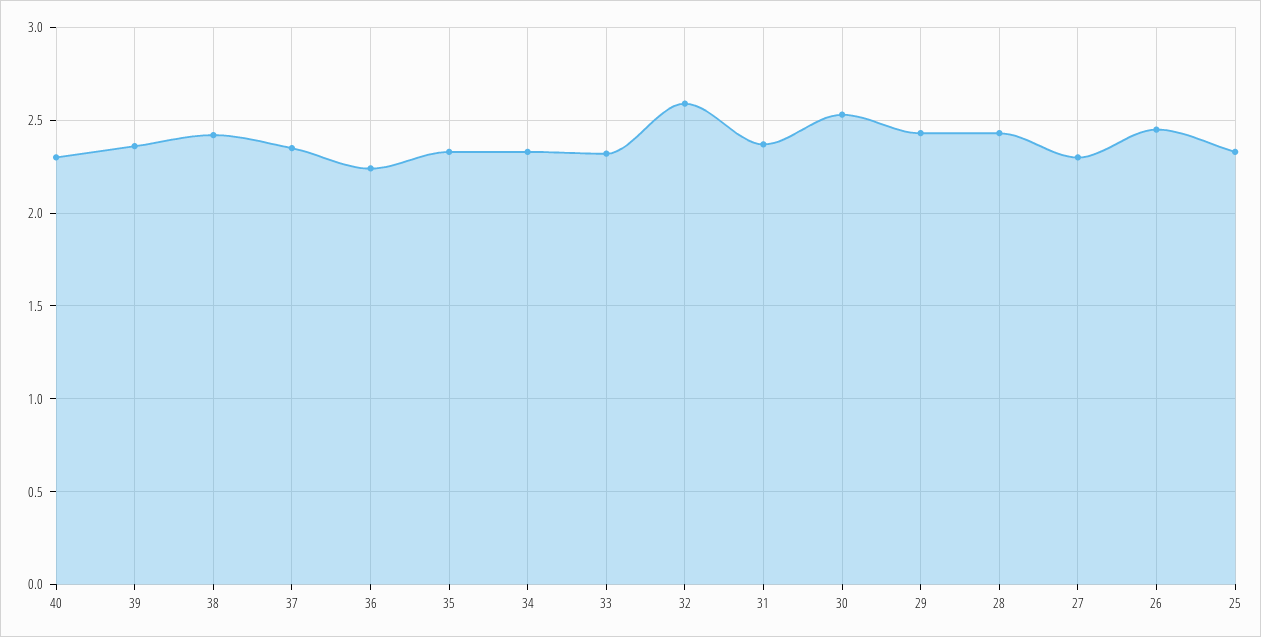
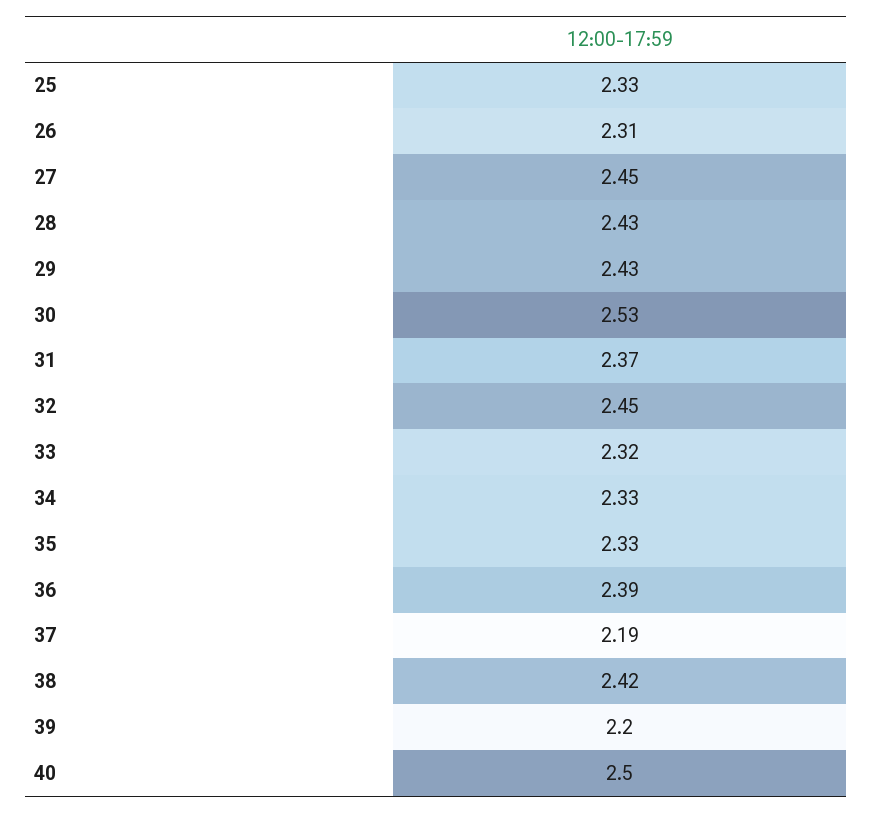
40: 2.3 -> 2.5
39: 2.35 -> 2.2
37: 2.35 -> 2.19
36: 2.25 -> 2.39
32: 2.6 -> 2.45
27: 2.3 -> 2.45
26: 2.45 -> 2.31

